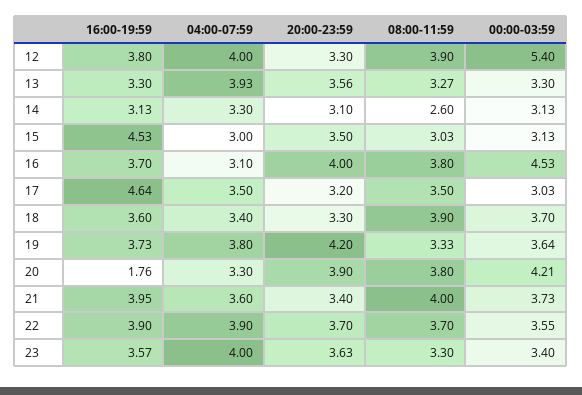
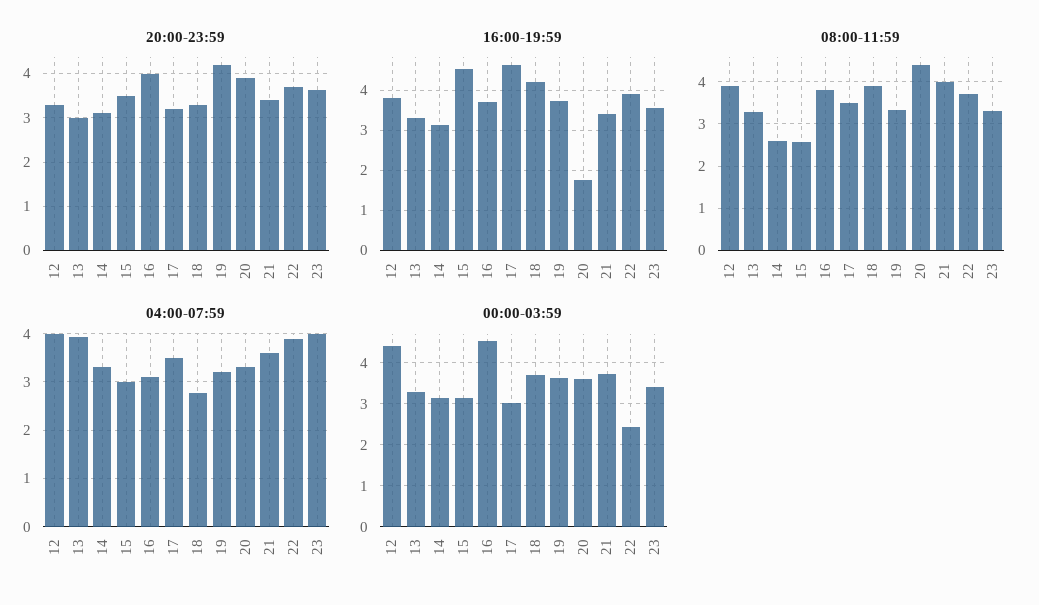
00:00-03:59, 12: 5.4 -> 4.4
20:00-23:59, 13: 3.56 -> 3
08:00-11:59, 15: 3.03 -> 2.6
16:00-19:59, 18: 3.6 -> 4.2
04:00-07:59, 18: 3.4 -> 2.8
04:00-07:59, 19: 3.8 -> 3.2
08:00-11:59, 20: 3.8 -> 4.4
00:00-03:59, 20: 4.21 -> 3.6
16:00-19:59, 21: 3.95 -> 3.4
00:00-03:59, 22: 3.55 -> 2.4

